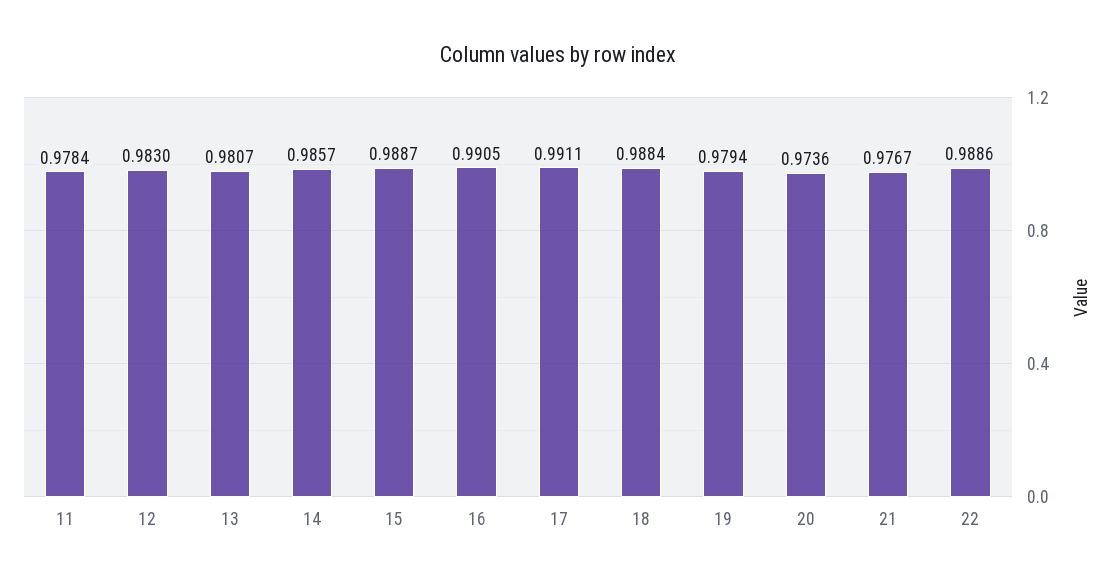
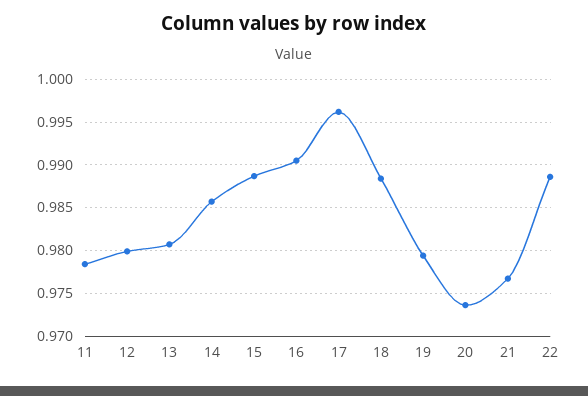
12: 0.983 -> 0.98
17: 0.9911 -> 0.996

